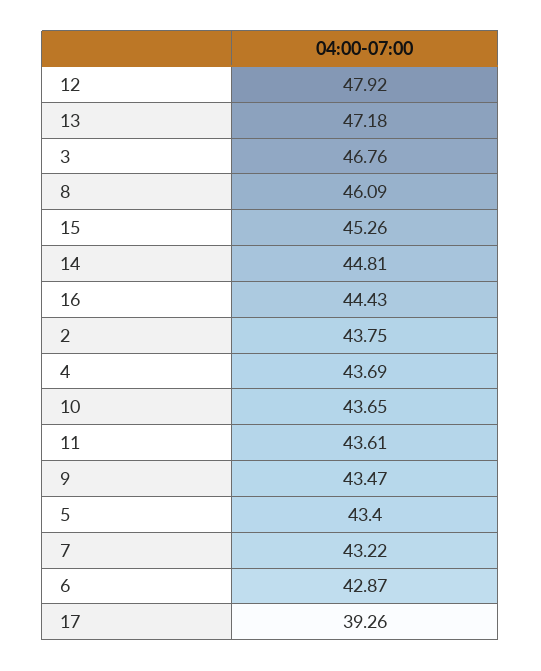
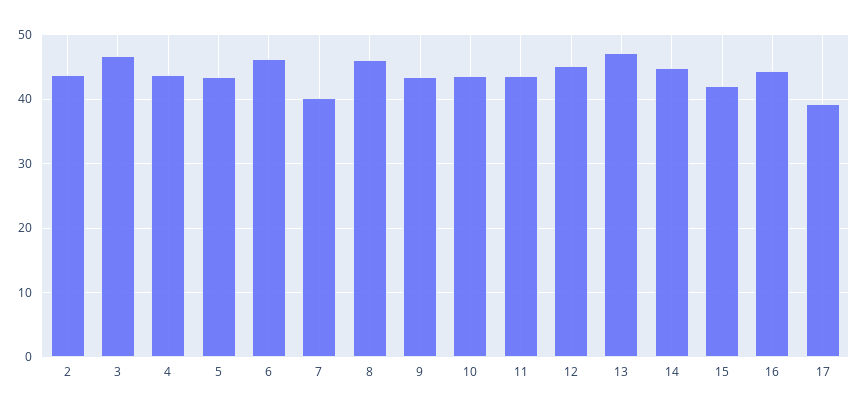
12: 47.92 -> 45
15: 45.26 -> 42
7: 43.22 -> 40
6: 42.87 -> 46

